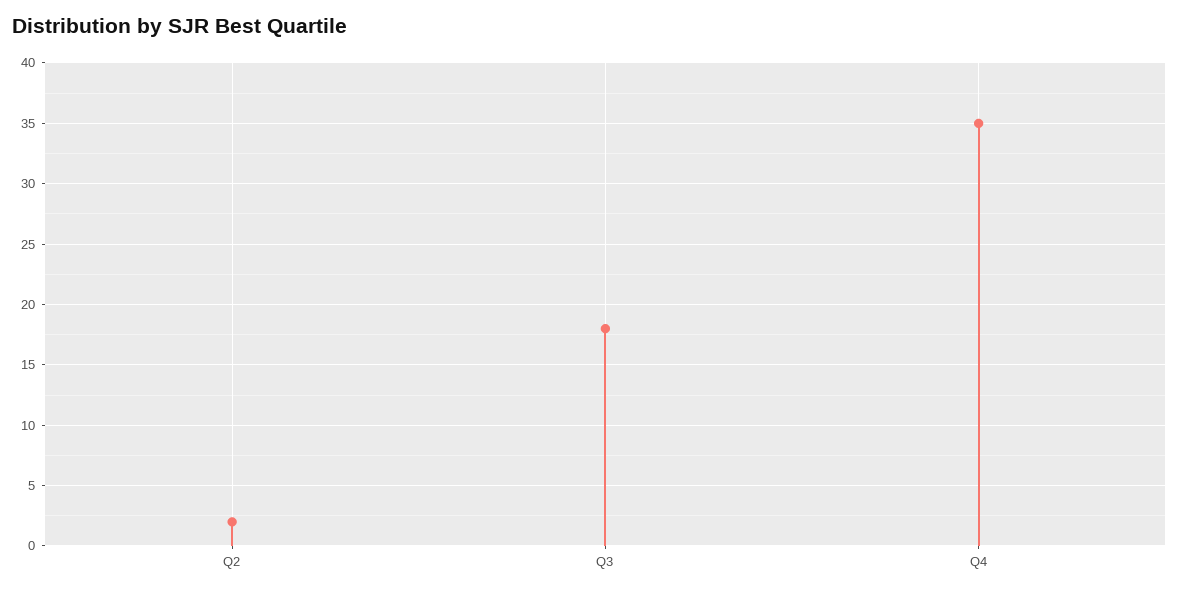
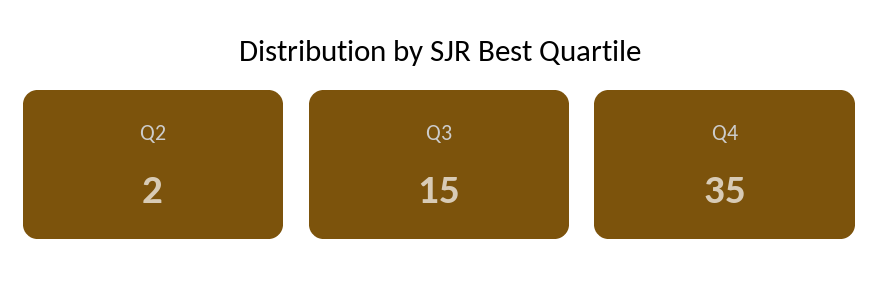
Q3: 18 -> 15

